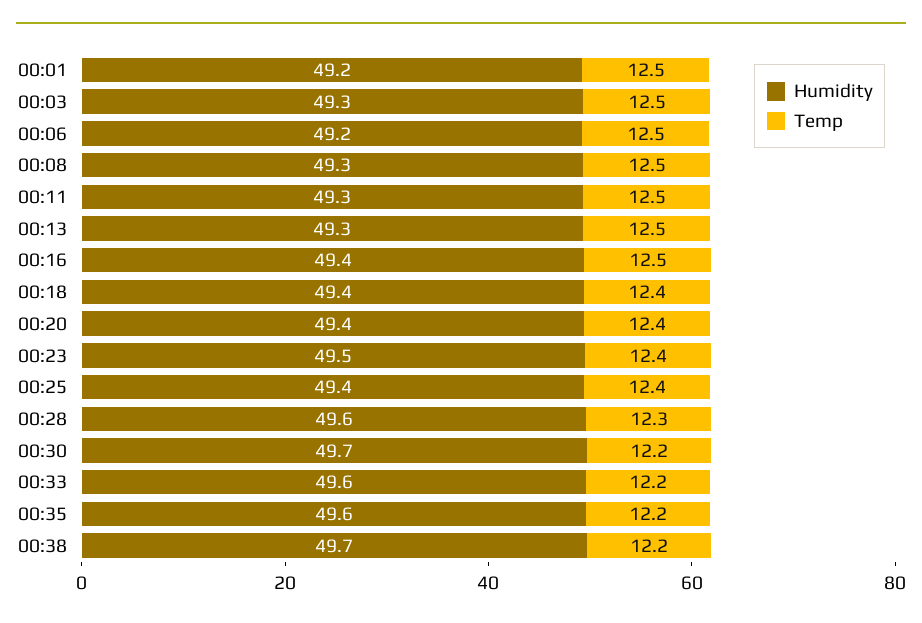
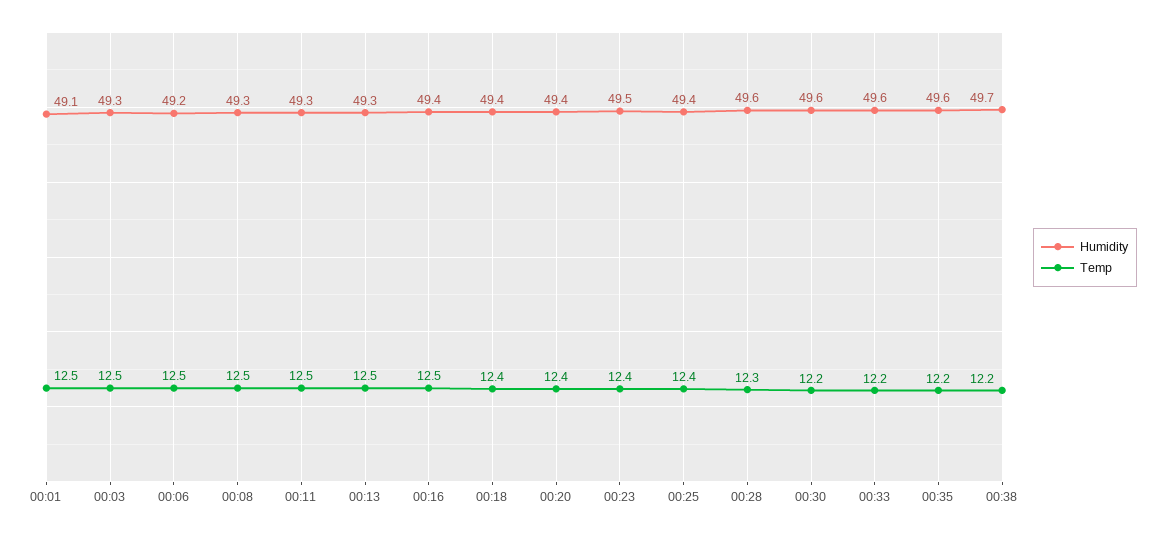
Humidity, 00:01: 49.2 -> 49.1
Humidity, 00:30: 49.7 -> 49.6

